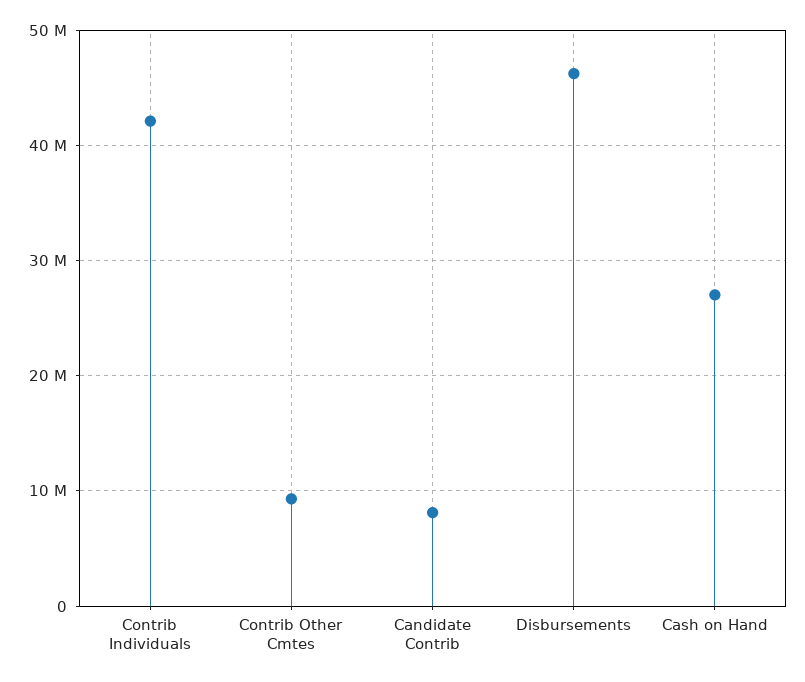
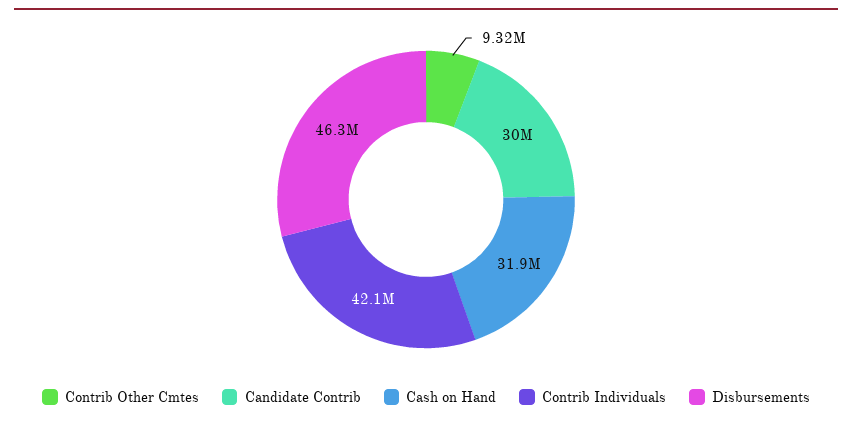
Candidate Contrib: 8000000 -> 30000000
Cash on Hand: 27000000 -> 31900000

